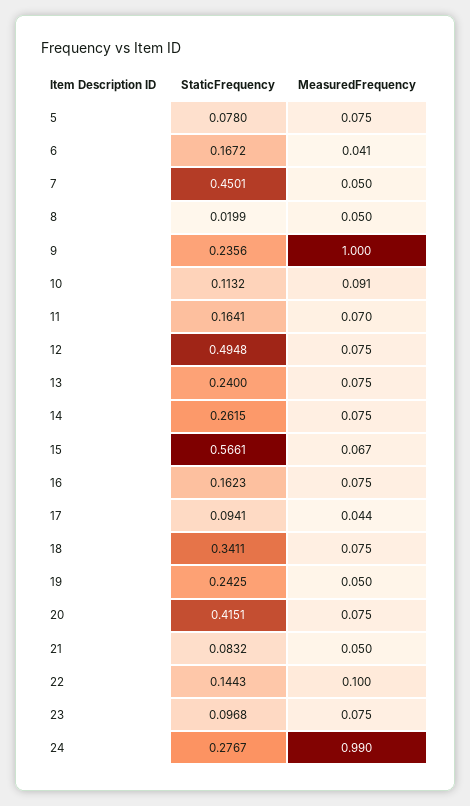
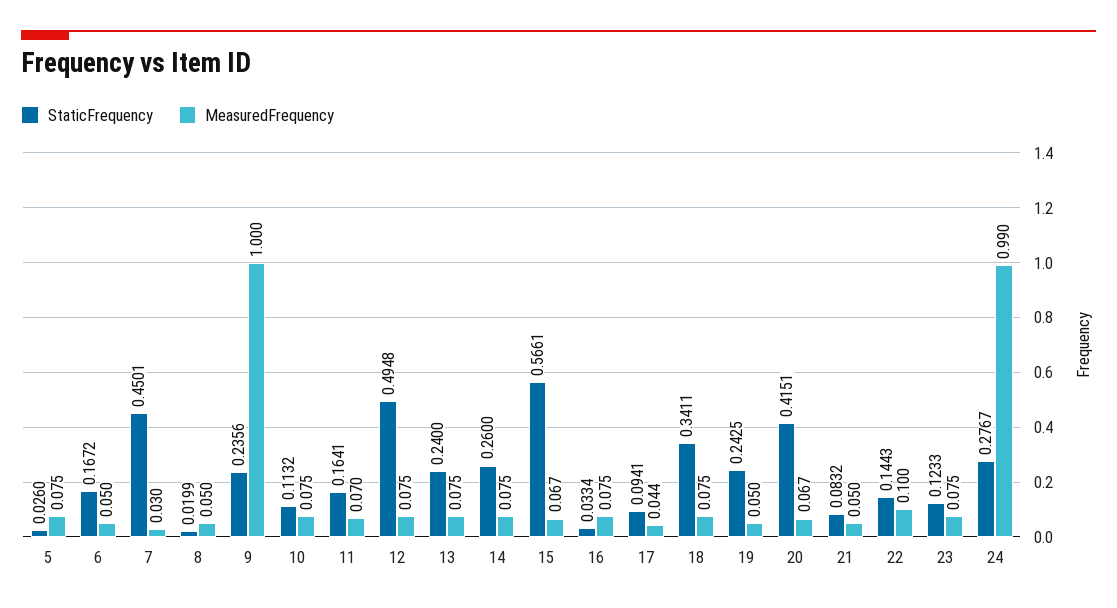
StaticFrequency, 5: 0.078 -> 0.026
MeasuredFrequency, 6: 0.041 -> 0.05
MeasuredFrequency, 7: 0.05 -> 0.03
MeasuredFrequency, 10: 0.091 -> 0.075
StaticFrequency, 14: 0.2615 -> 0.26
StaticFrequency, 16: 0.1623 -> 0.0334
MeasuredFrequency, 20: 0.075 -> 0.067
StaticFrequency, 23: 0.0968 -> 0.1233

